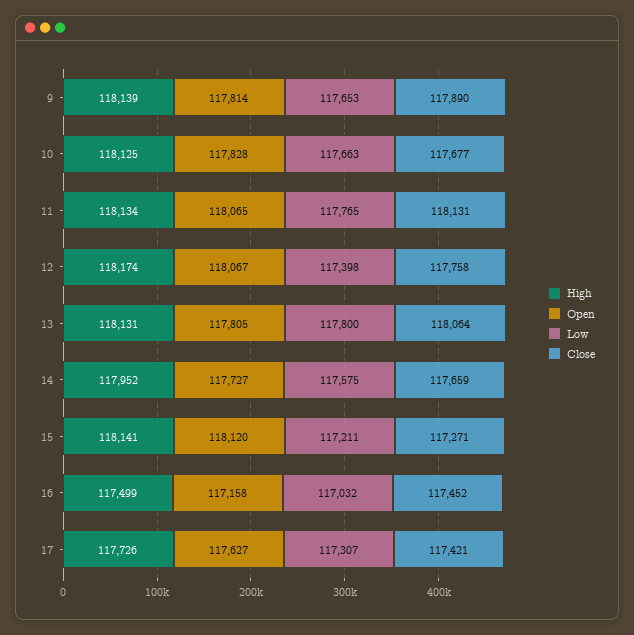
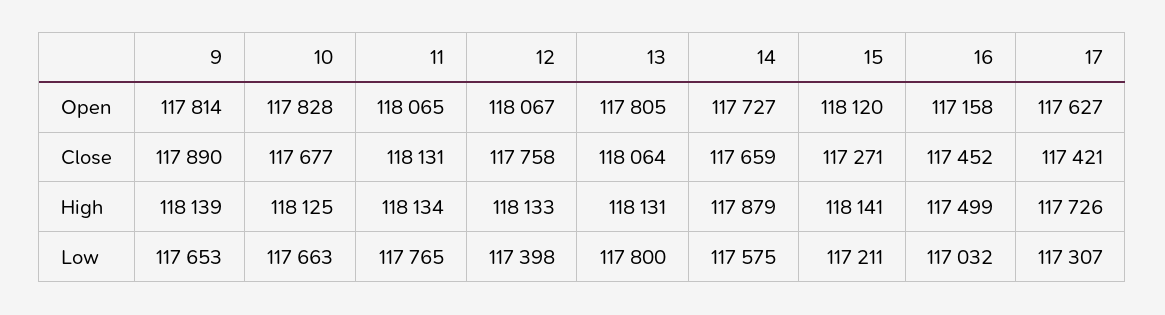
High, 12: 118174 -> 118133
High, 14: 117952 -> 117879

